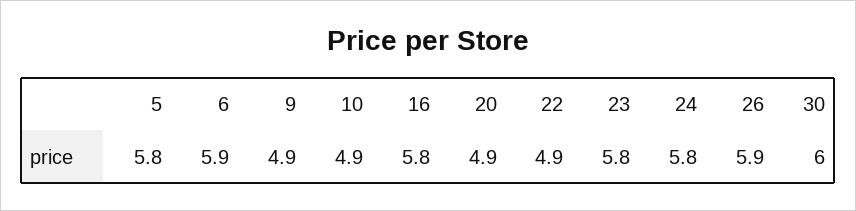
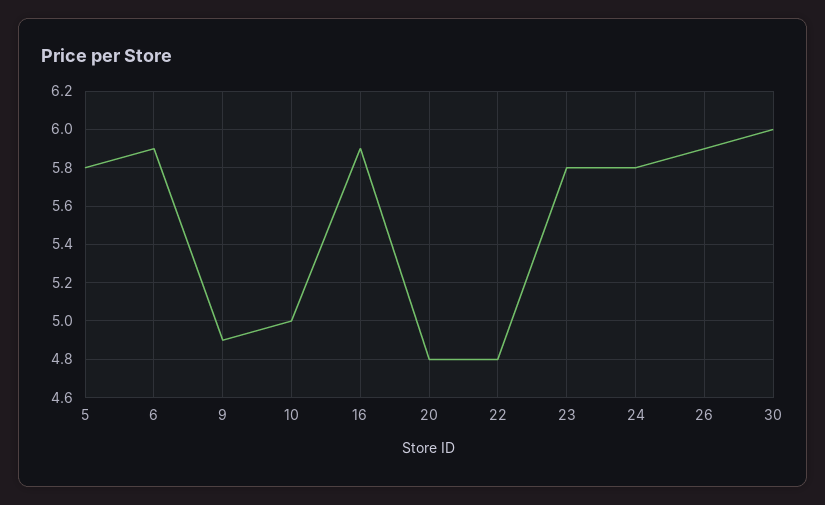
10: 4.9 -> 5
16: 5.8 -> 5.9
20: 4.9 -> 4.8
22: 4.9 -> 4.8

